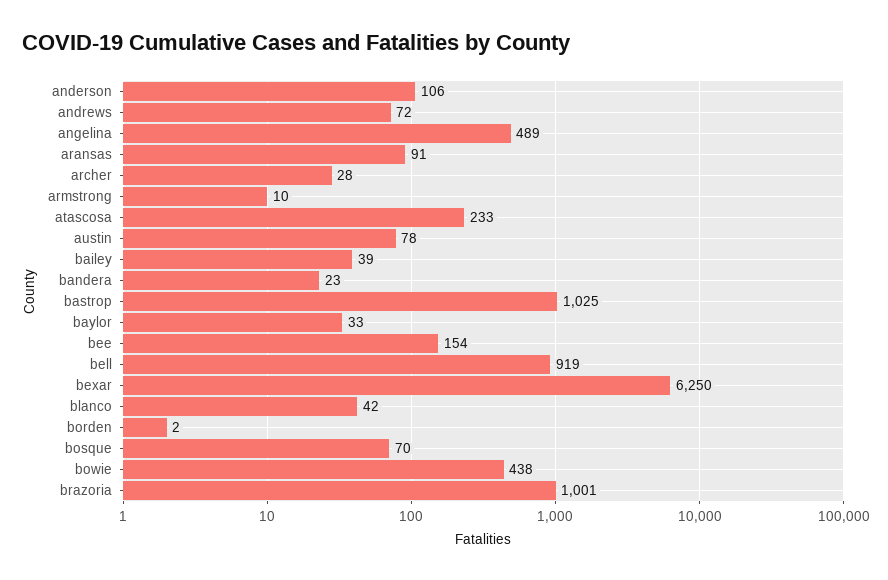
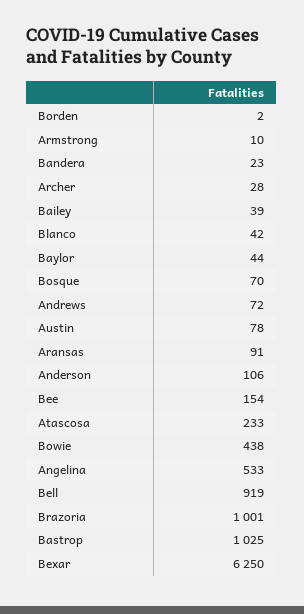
angelina: 489 -> 533
baylor: 33 -> 44

